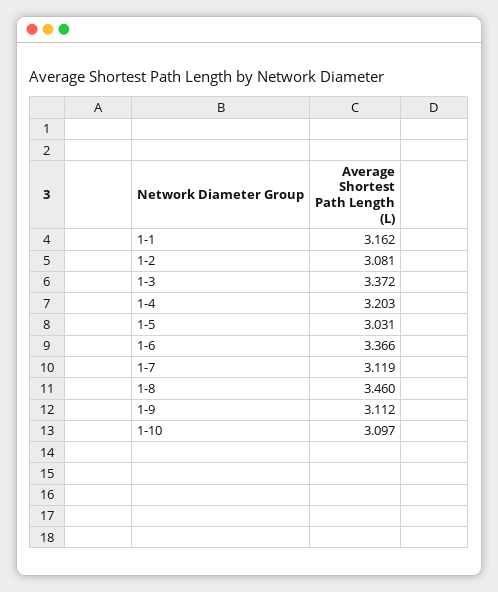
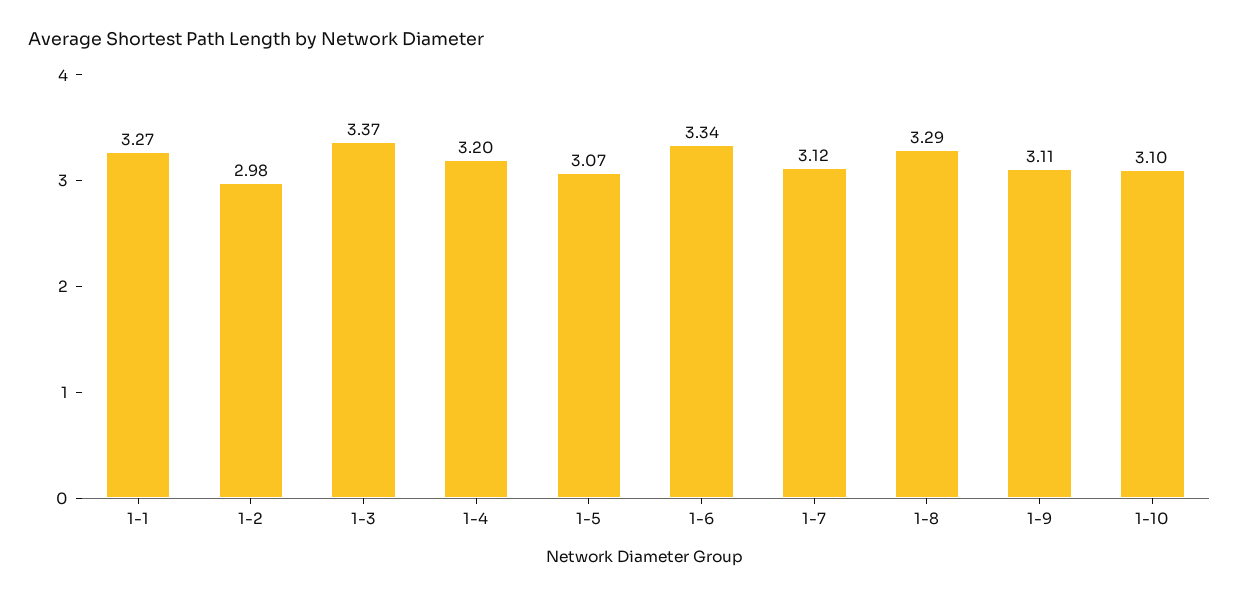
1-1: 3.162 -> 3.27
1-2: 3.081 -> 2.98
1-5: 3.031 -> 3.07
1-6: 3.366 -> 3.34
1-8: 3.46 -> 3.29

